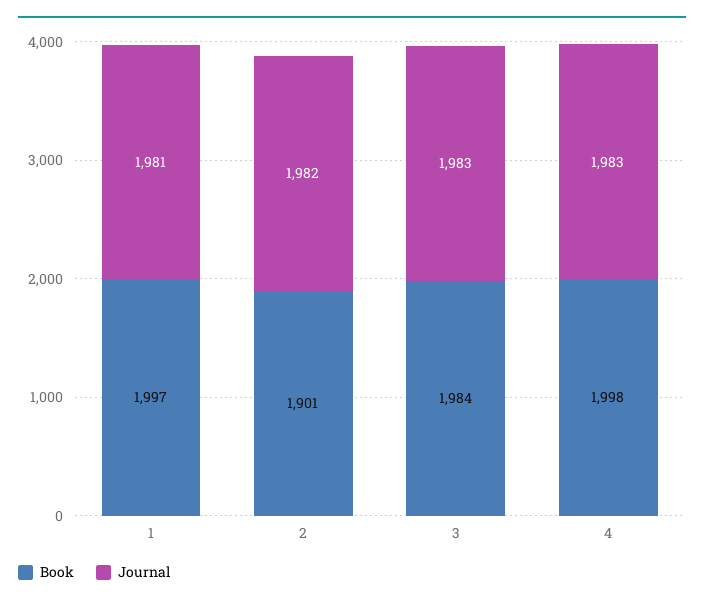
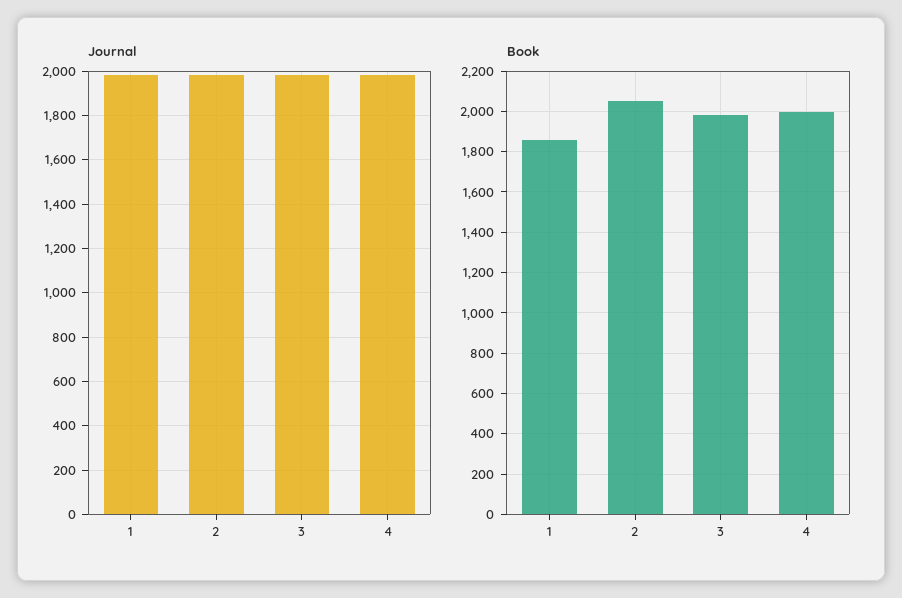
Book, 1: 1997 -> 1850
Book, 2: 1901 -> 2050

